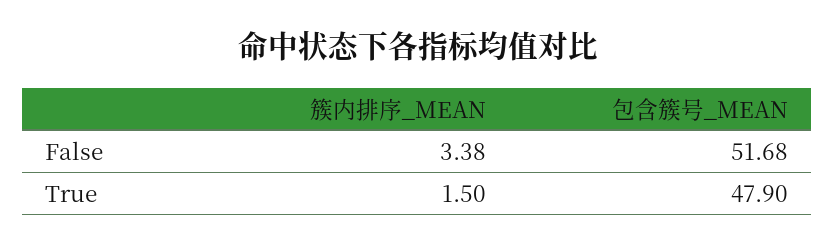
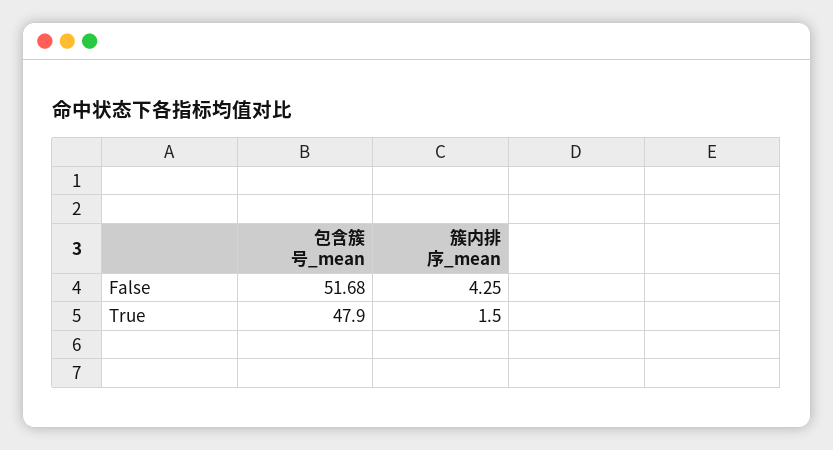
簇内排序_MEAN, False: 3.38 -> 4.25

